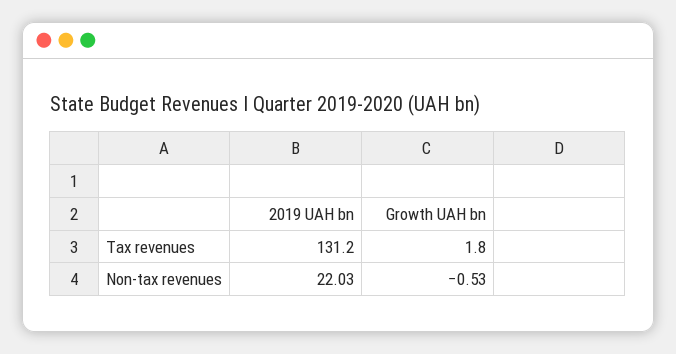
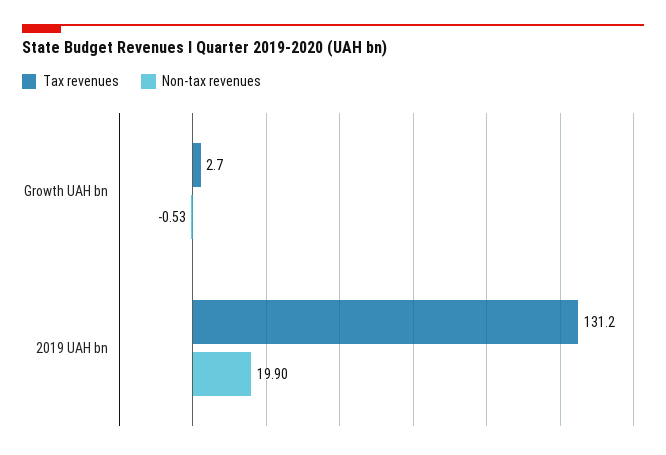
Tax revenues, Growth UAH bn: 1.8 -> 2.7
Non-tax revenues, 2019 UAH bn: 22.03 -> 19.9

